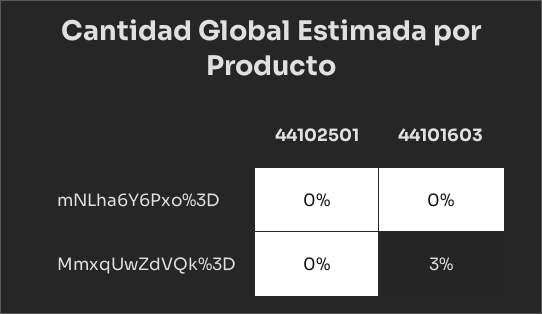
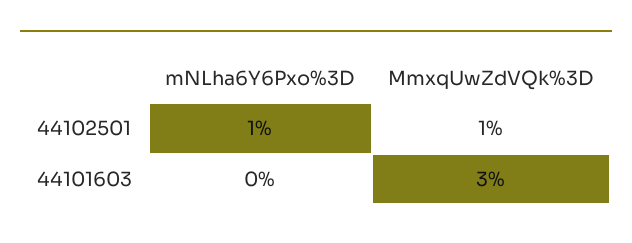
44102501, mNLha6Y6Pxo%3D: 0 -> 1
44102501, MmxqUwZdVQk%3D: 0 -> 1

